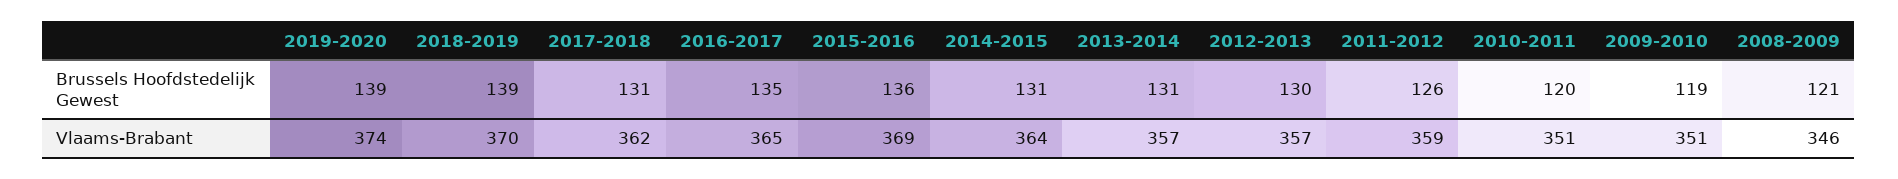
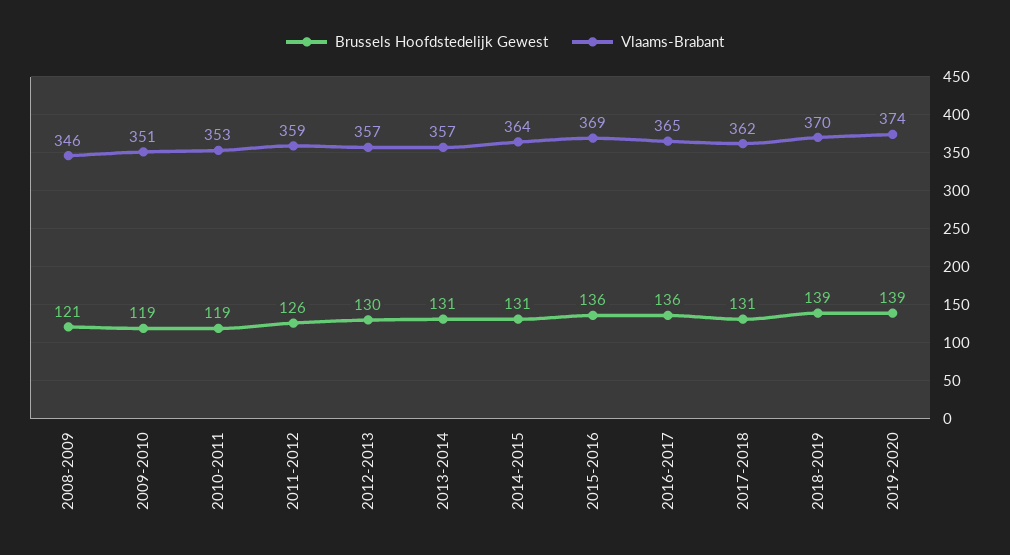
Brussels Hoofdstedelijk Gewest, 2016-2017: 135 -> 136
Brussels Hoofdstedelijk Gewest, 2010-2011: 120 -> 119
Vlaams-Brabant, 2010-2011: 351 -> 353

